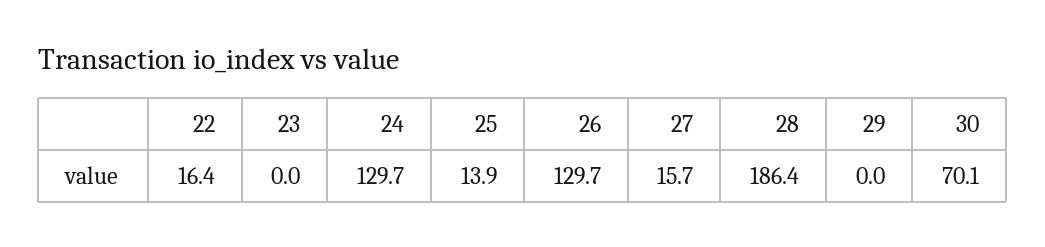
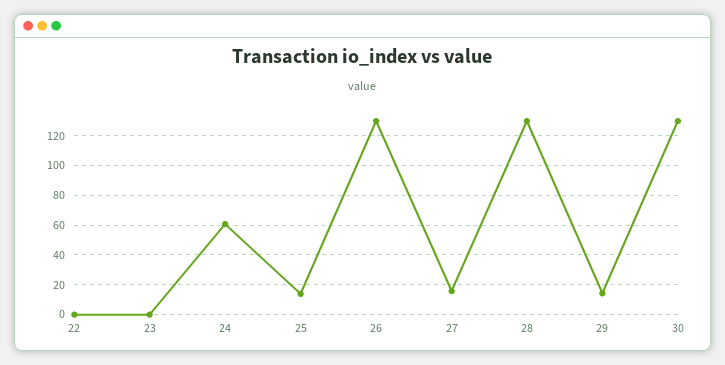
22: 16.4 -> 0
24: 129.7 -> 60
28: 186.4 -> 130
29: 0 -> 15
30: 70.1 -> 130

